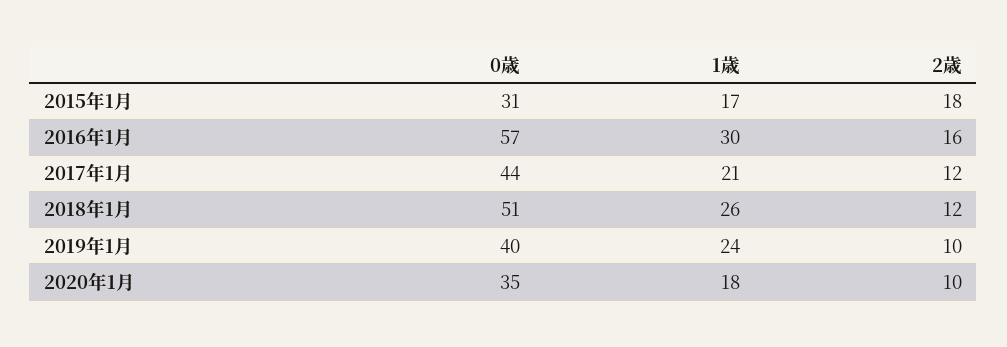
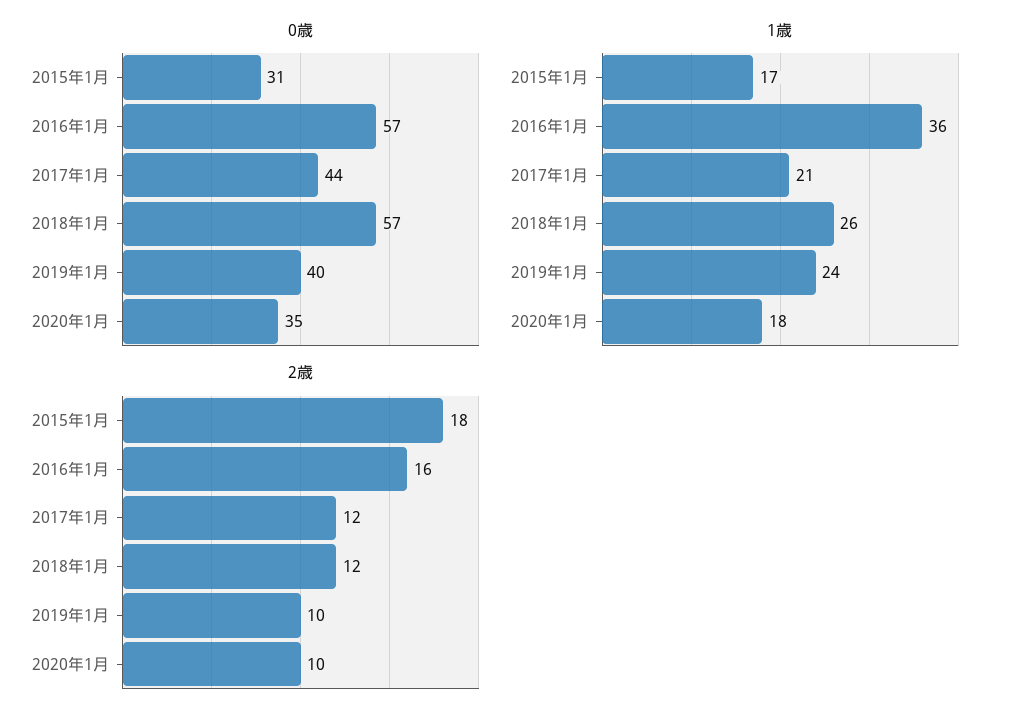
1歳, 2016年1月: 30 -> 36
0歳, 2018年1月: 51 -> 57

